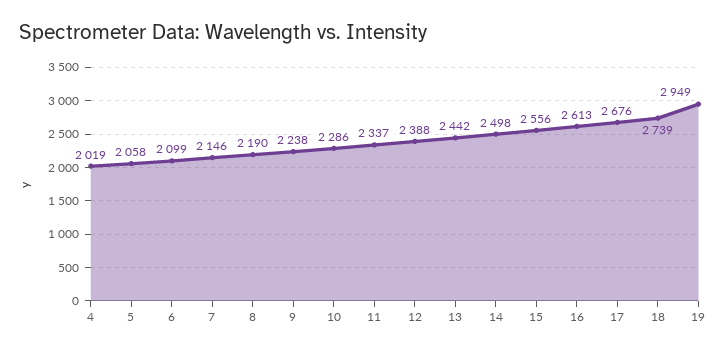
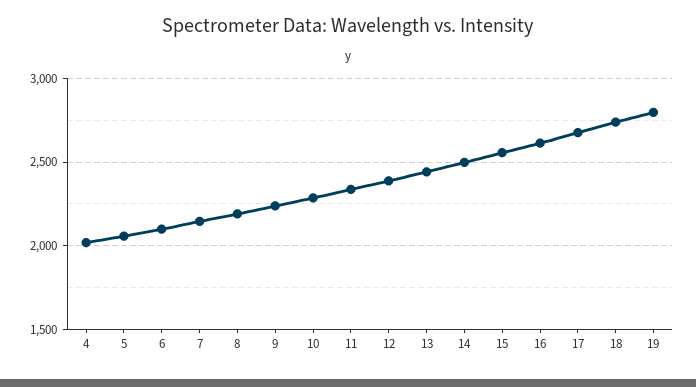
19: 2949 -> 2800

